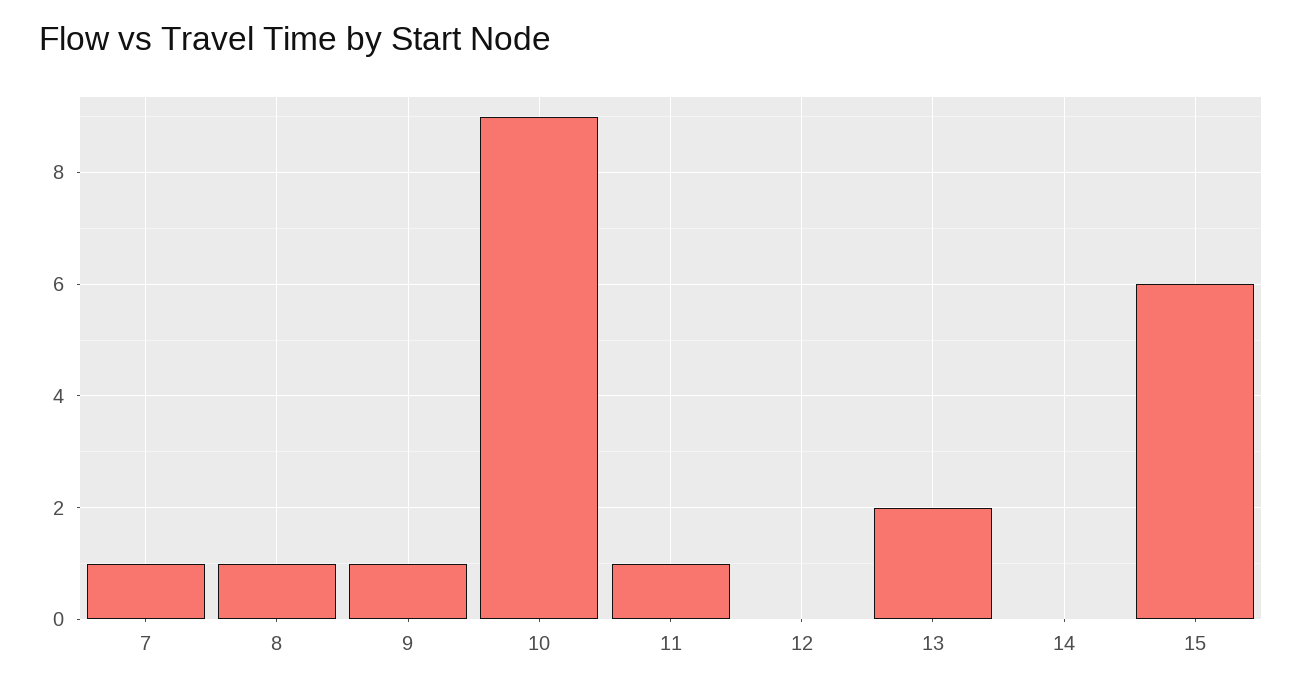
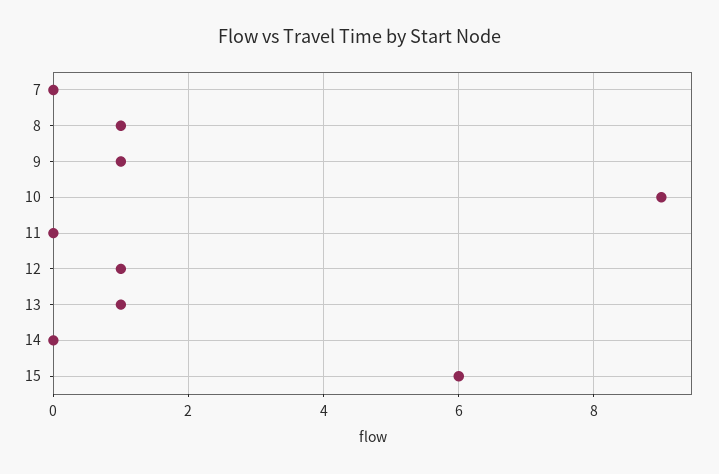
7: 1 -> 0
11: 1 -> 0
12: 0 -> 1
13: 2 -> 1

